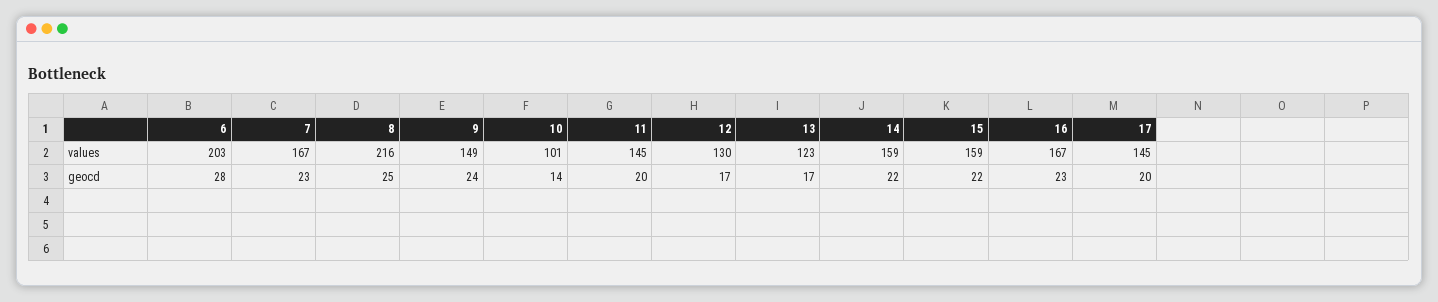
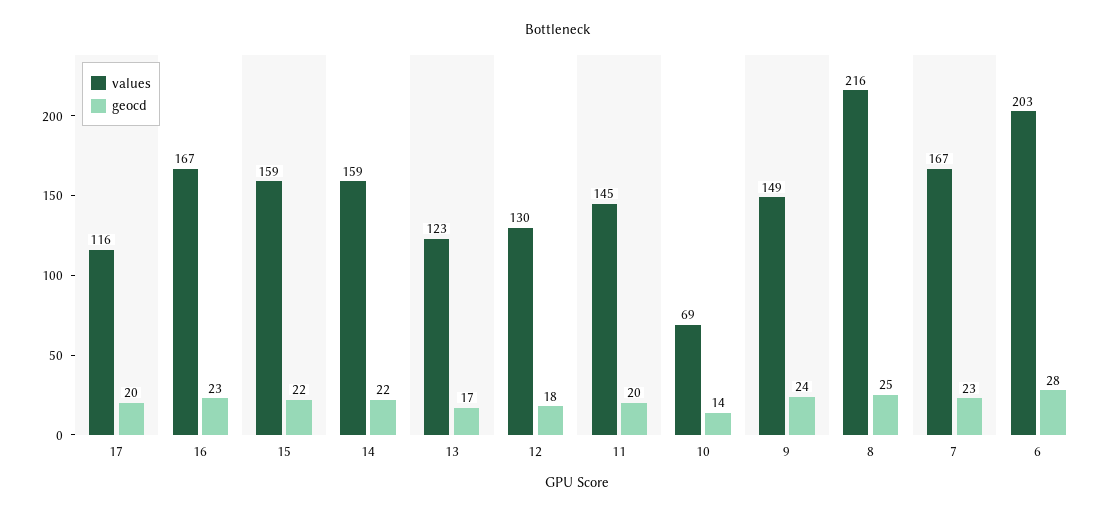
values, 10: 101 -> 69
values, 17: 145 -> 116
geocd, 12: 17 -> 18

